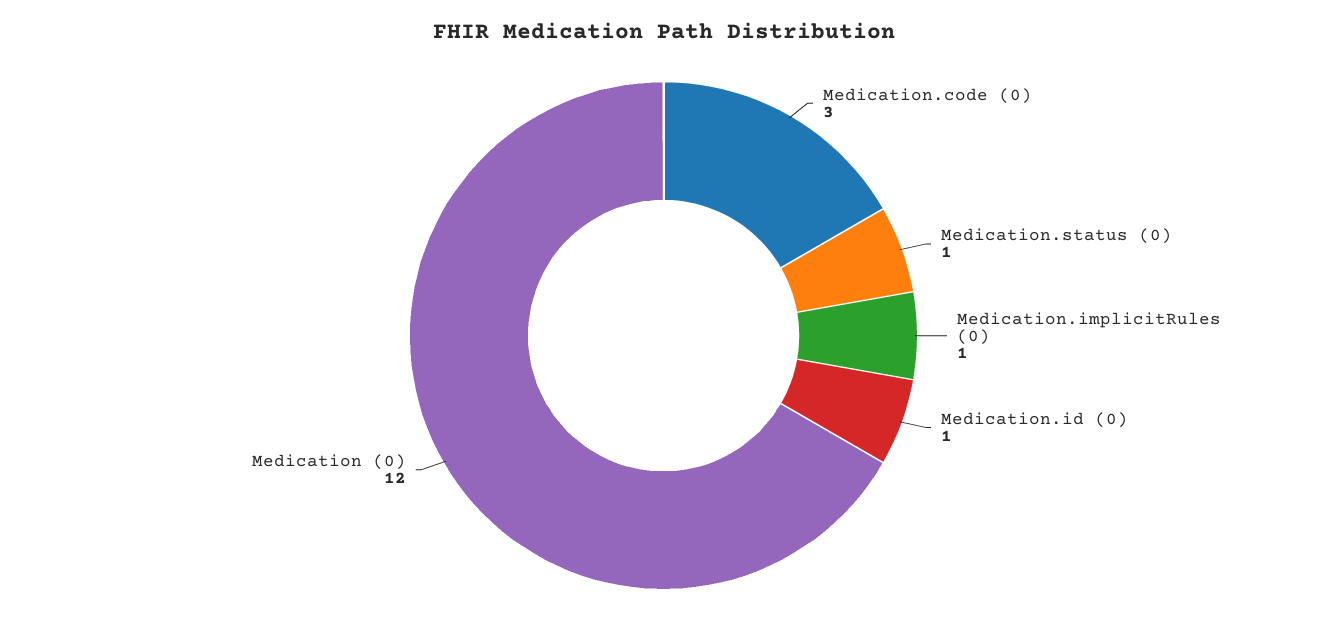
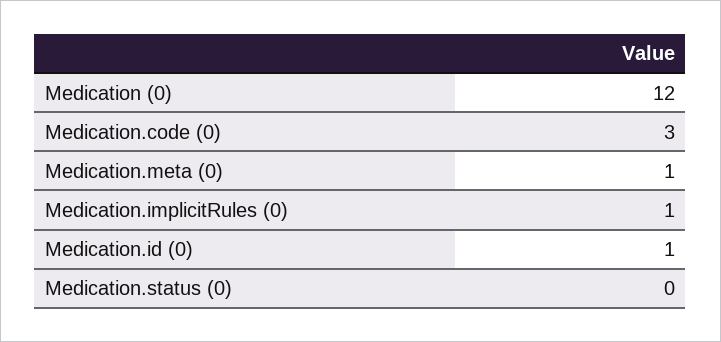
Medication.status (0): 1 -> 0
Medication.meta (0): none -> 1

